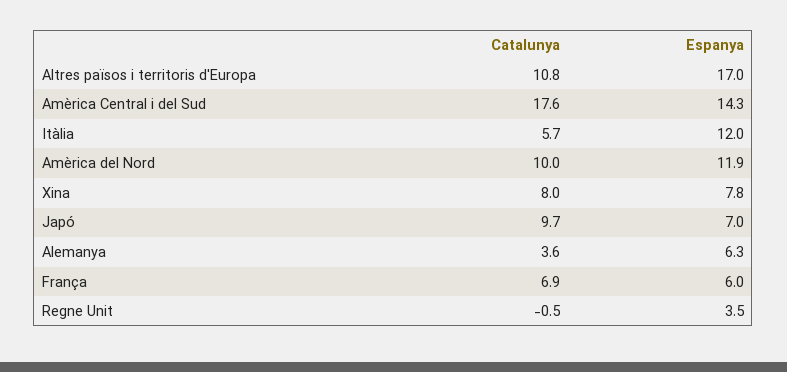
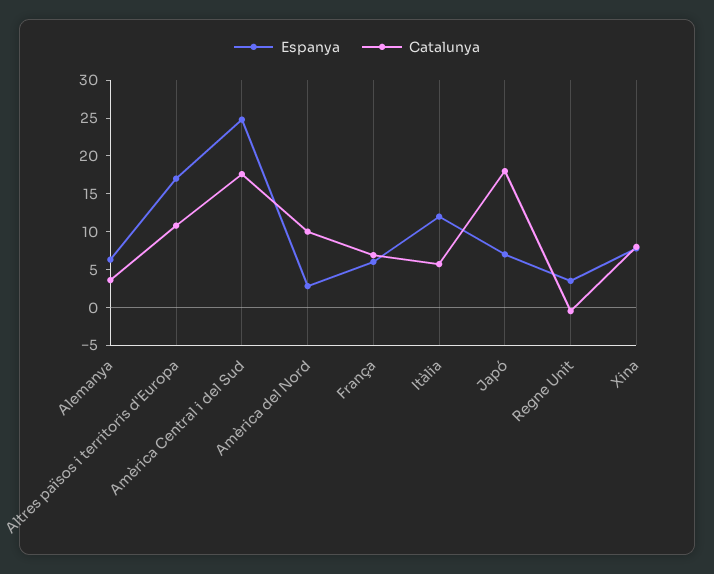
Espanya, Amèrica Central i del Sud: 14.3 -> 25
Espanya, Amèrica del Nord: 11.9 -> 2.5
Catalunya, Japó: 9.7 -> 17.5

